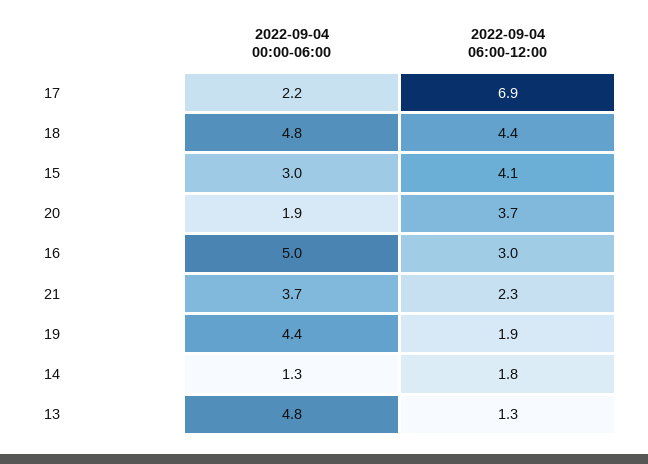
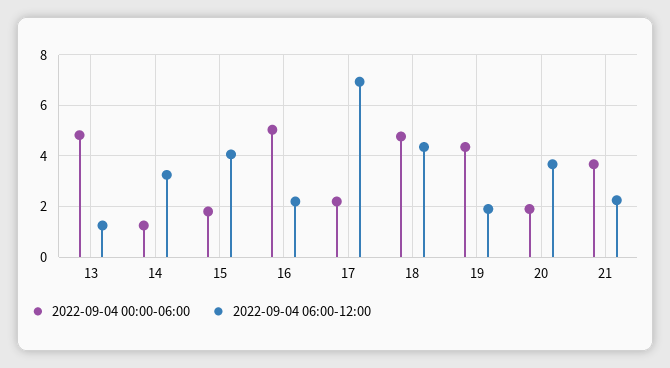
2022-09-04 00:00-06:00, 15: 3 -> 1.75
2022-09-04 06:00-12:00, 16: 3 -> 2.25
2022-09-04 06:00-12:00, 14: 1.8 -> 3.25

